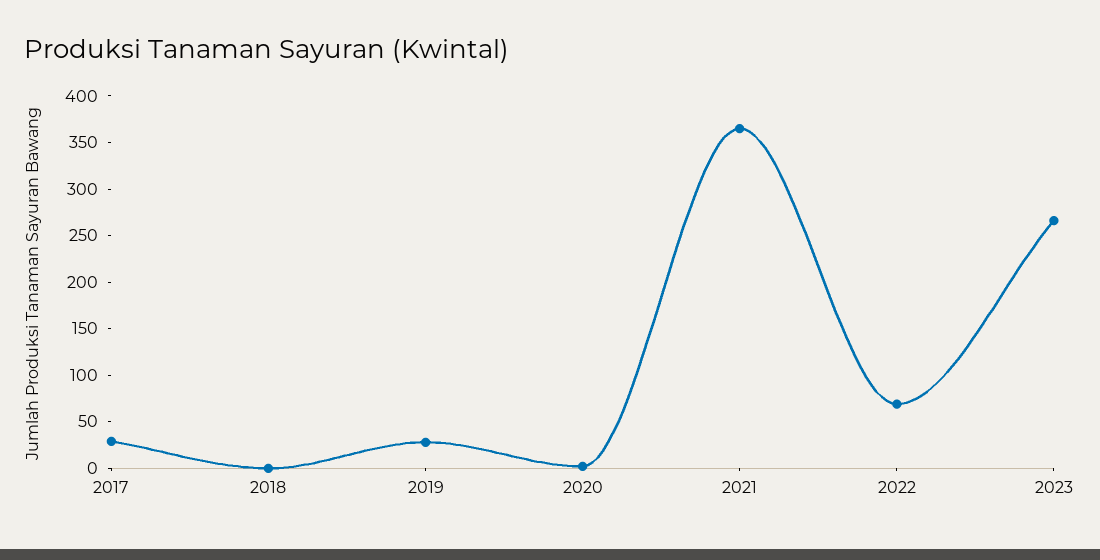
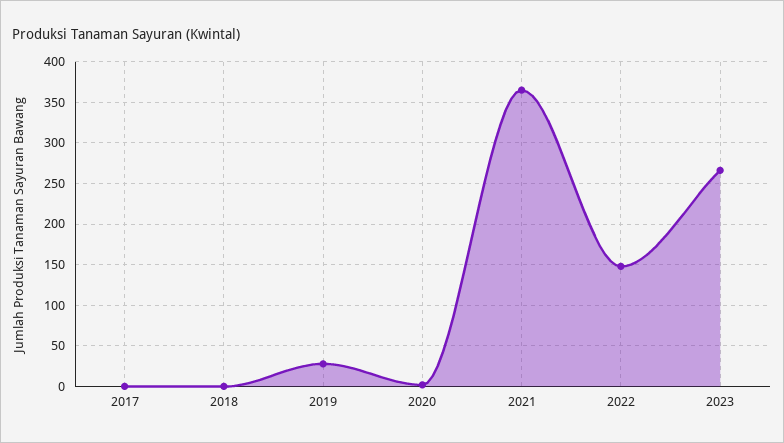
2017: 30 -> 0
2022: 70 -> 150

